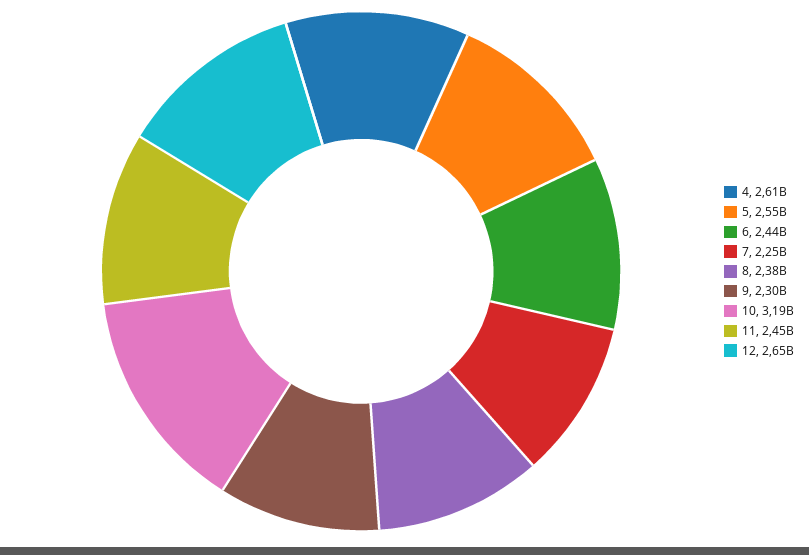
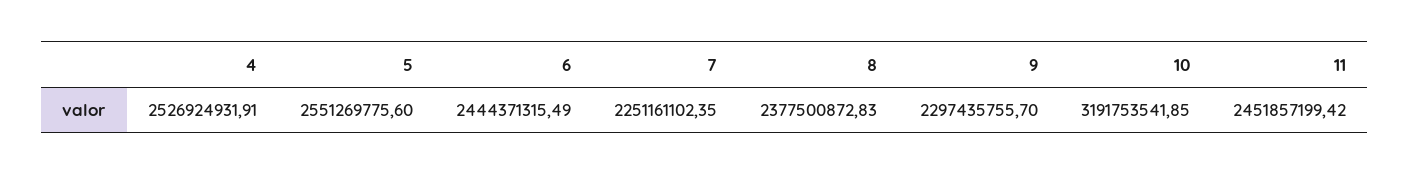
4: 2610000000 -> 2526924931.91
12: 2650000000 -> none

